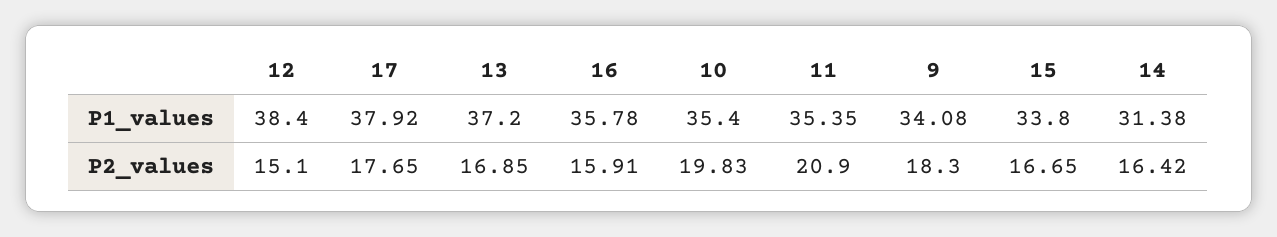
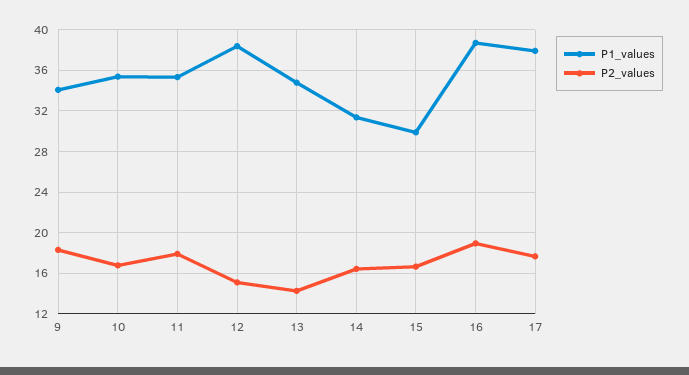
P1_values, 13: 37.2 -> 35
P1_values, 16: 35.78 -> 39
P1_values, 15: 33.8 -> 30
P2_values, 13: 16.85 -> 14
P2_values, 16: 15.91 -> 19
P2_values, 10: 19.83 -> 17
P2_values, 11: 20.9 -> 18

